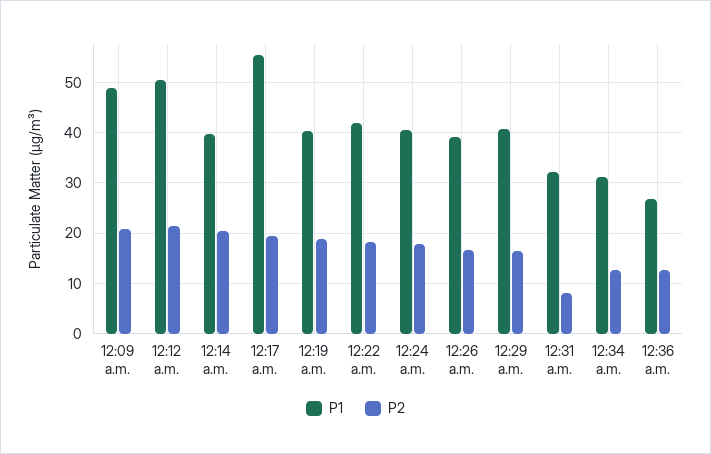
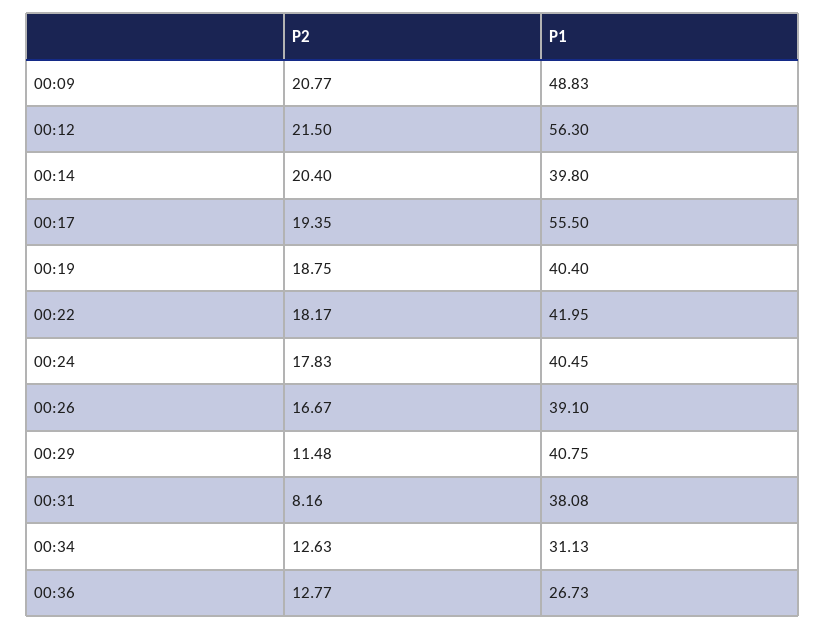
P1, 12:12 a.m.: 50 -> 56.3
P2, 12:29 a.m.: 16 -> 11.48
P1, 12:31 a.m.: 32 -> 38.08

